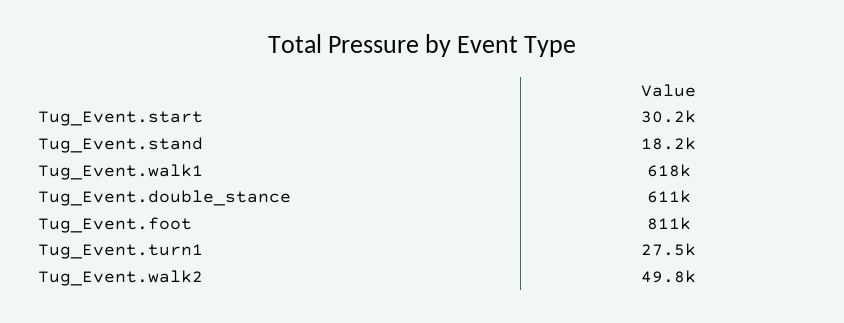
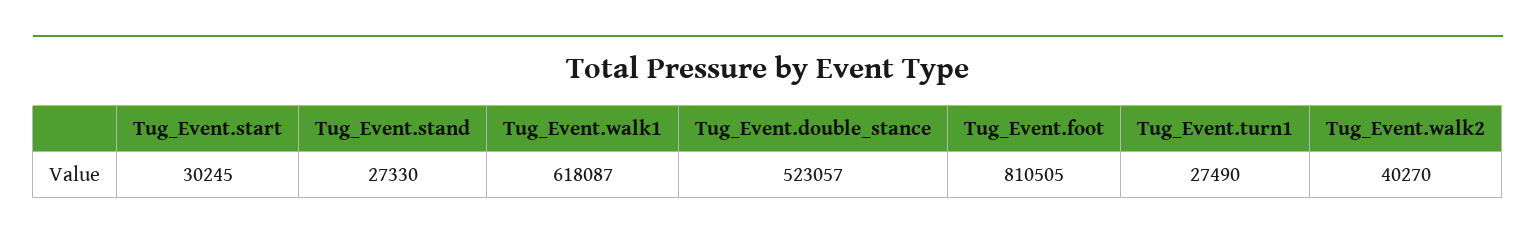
Tug_Event.stand: 18200 -> 27330
Tug_Event.double_stance: 611000 -> 523057
Tug_Event.walk2: 49800 -> 40270

